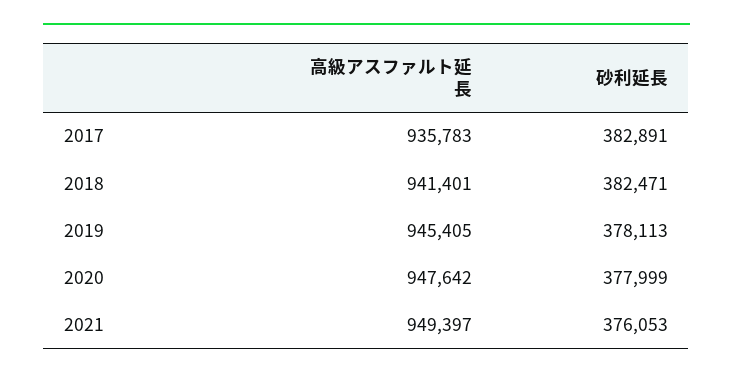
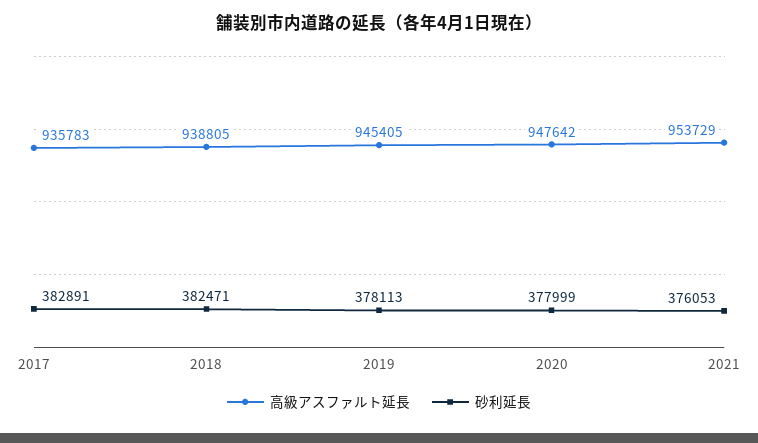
高級アスファルト延長, 2018: 941401 -> 938805
高級アスファルト延長, 2021: 949397 -> 953729

